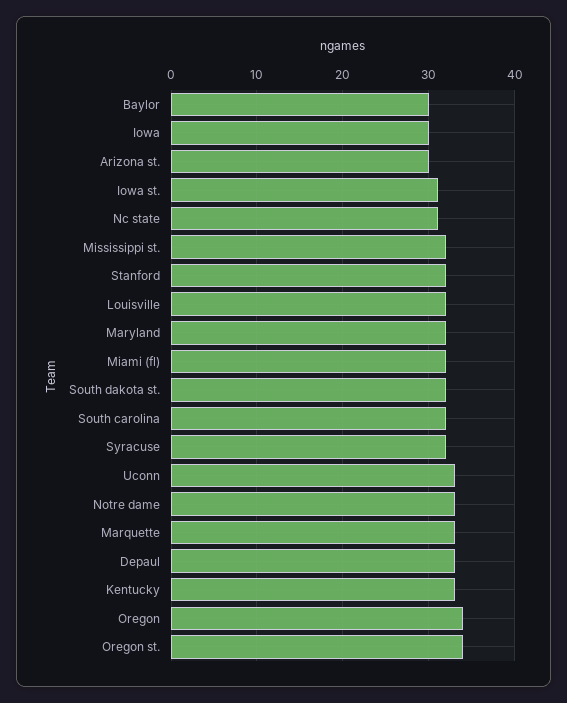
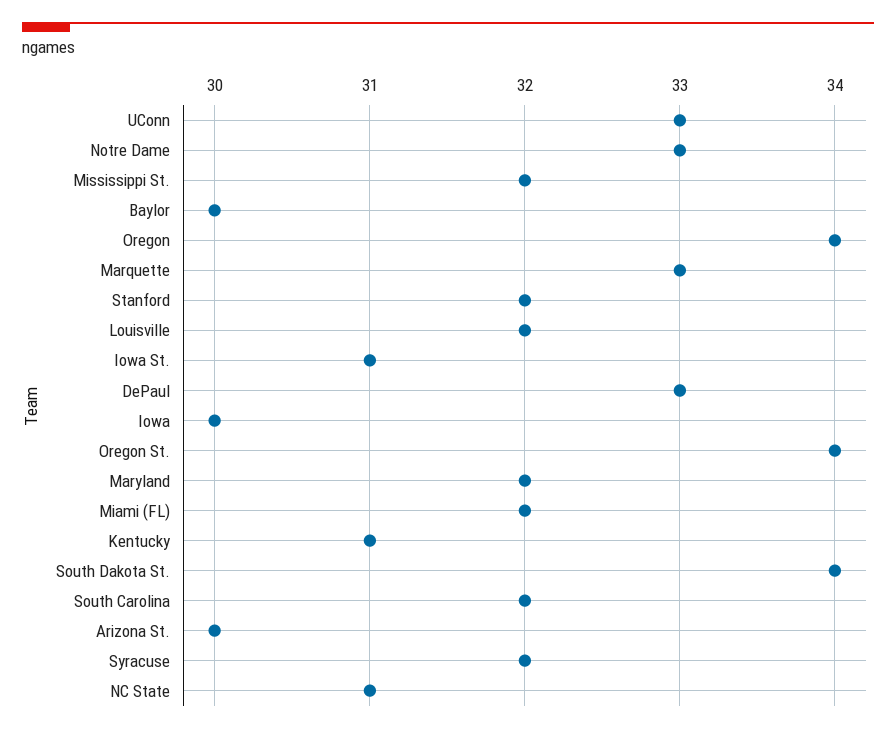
South dakota st.: 32 -> 34
Kentucky: 33 -> 31

